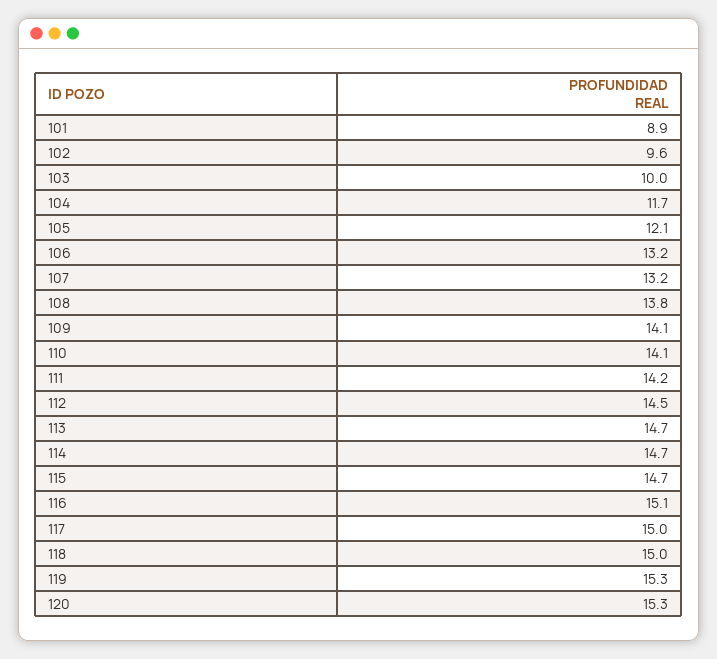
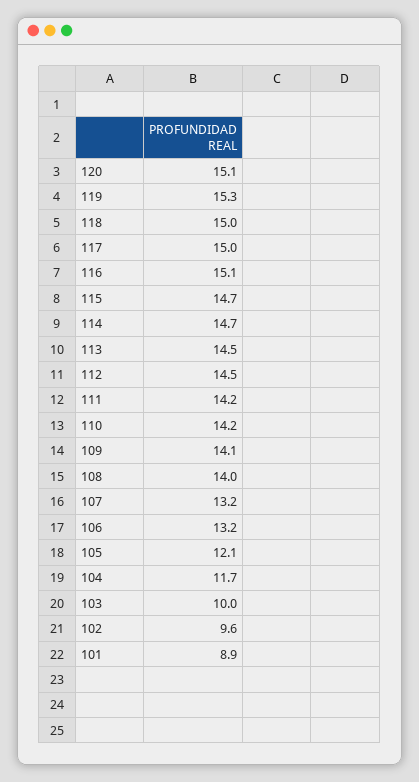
108: 13.8 -> 14
110: 14.1 -> 14.2
113: 14.7 -> 14.5
120: 15.3 -> 15.1

